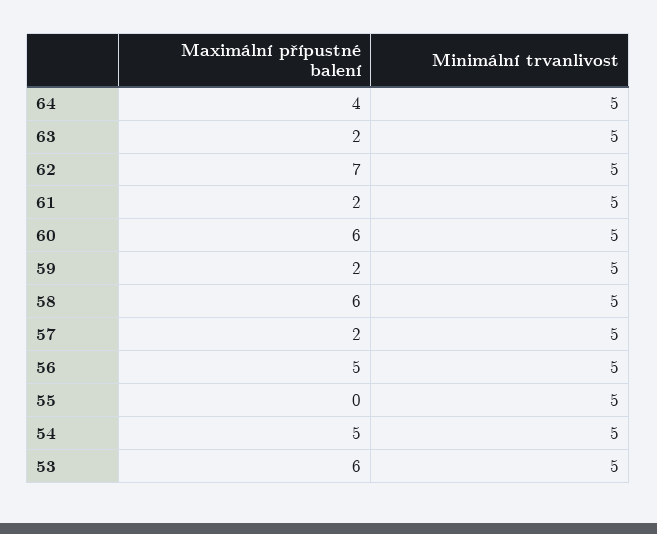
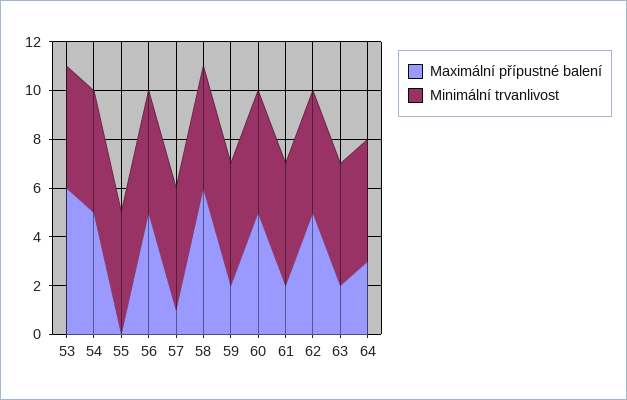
Maximální přípustné balení, 64: 4 -> 3
Maximální přípustné balení, 62: 7 -> 5
Maximální přípustné balení, 60: 6 -> 5
Maximální přípustné balení, 57: 2 -> 1

